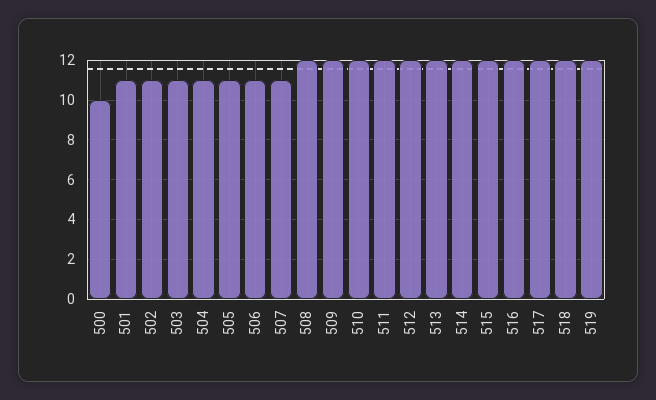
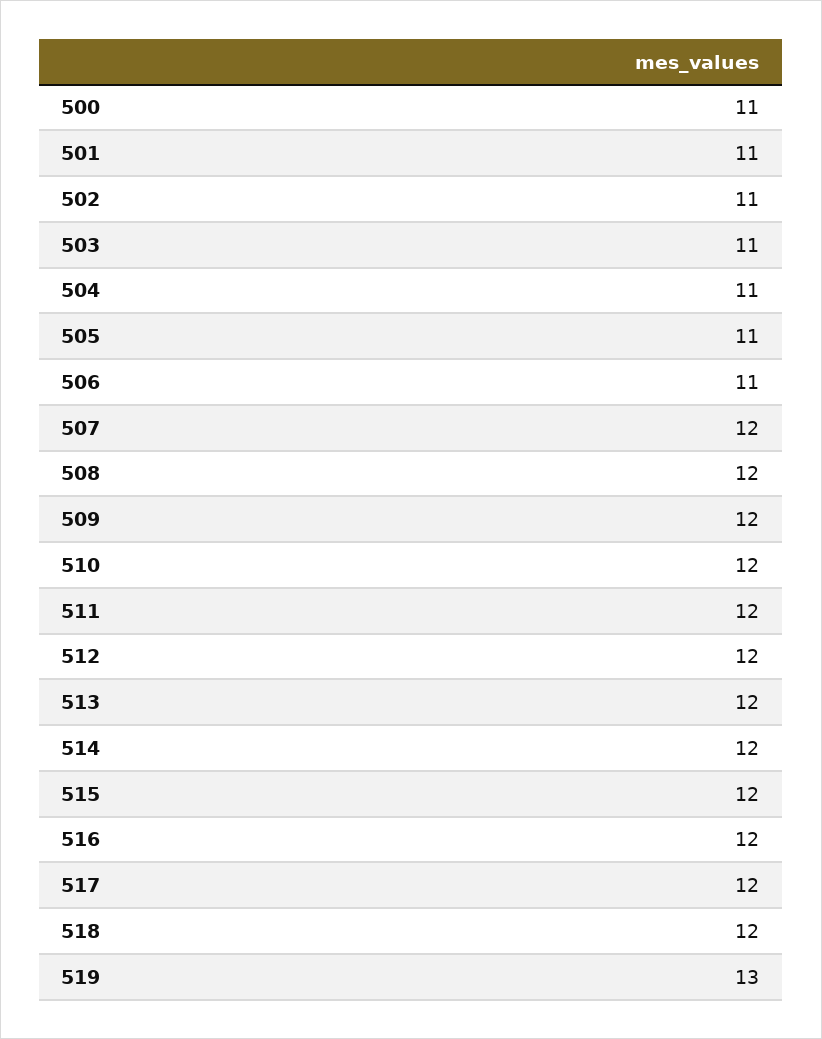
500: 10 -> 11
507: 11 -> 12
519: 12 -> 13

